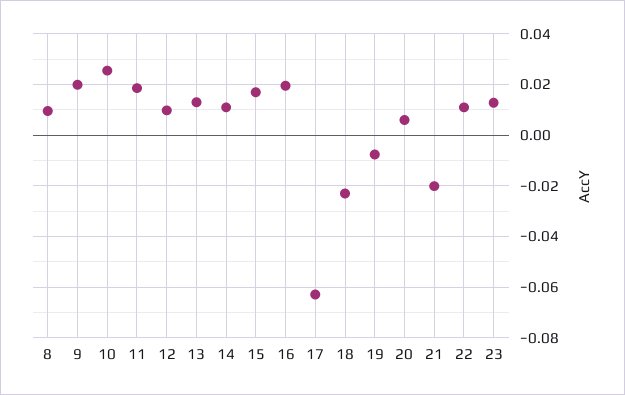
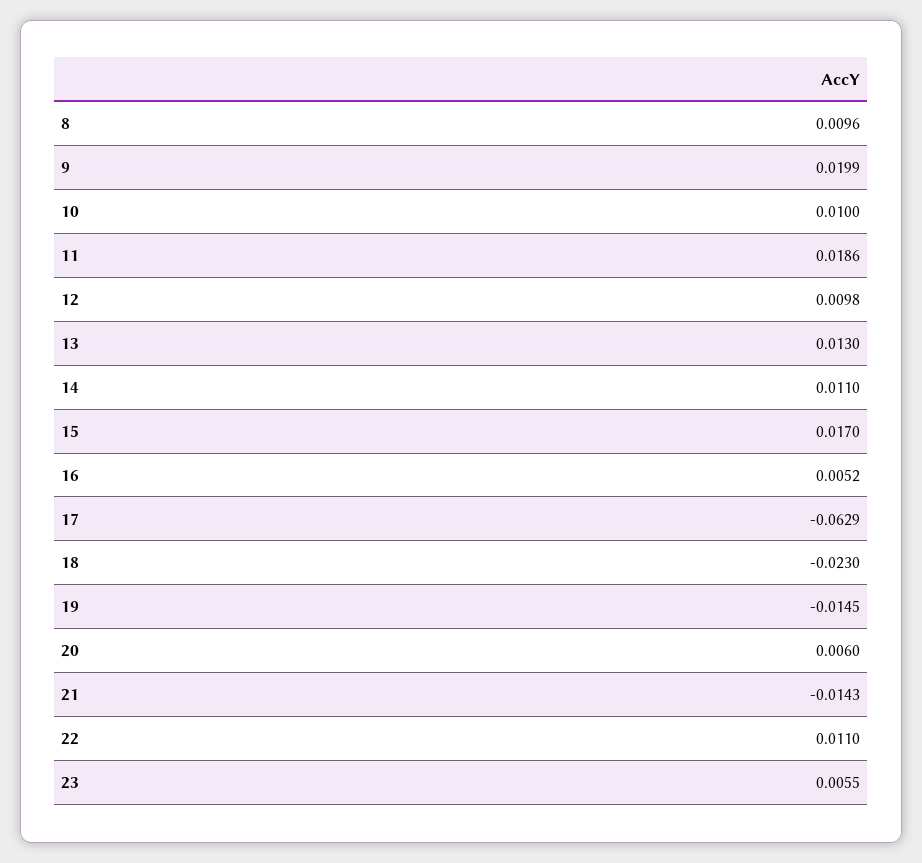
10: 0.025 -> 0.01
16: 0.02 -> 0.0052
19: -0.0075 -> -0.0145
21: -0.02 -> -0.0143
23: 0.0125 -> 0.0055

